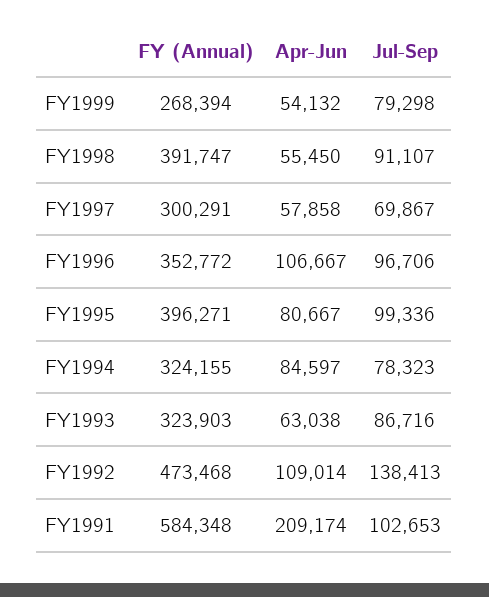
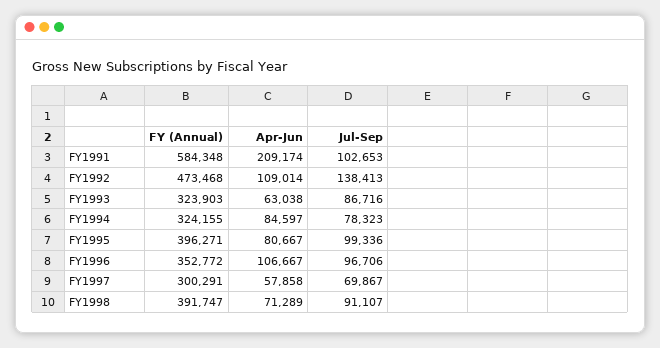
FY (Annual), FY1999: 268394 -> none
Apr-Jun, FY1999: 54132 -> none
Jul-Sep, FY1999: 79298 -> none
Apr-Jun, FY1998: 55450 -> 71289

